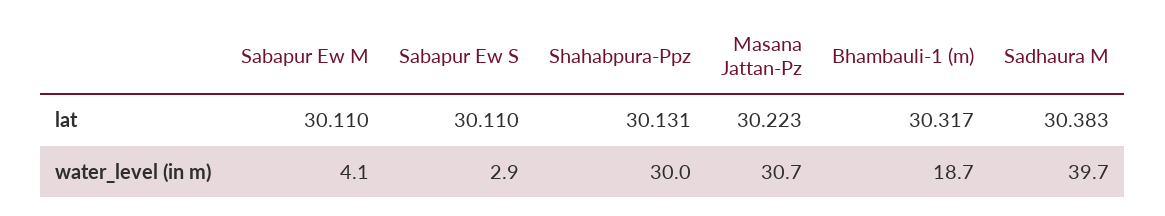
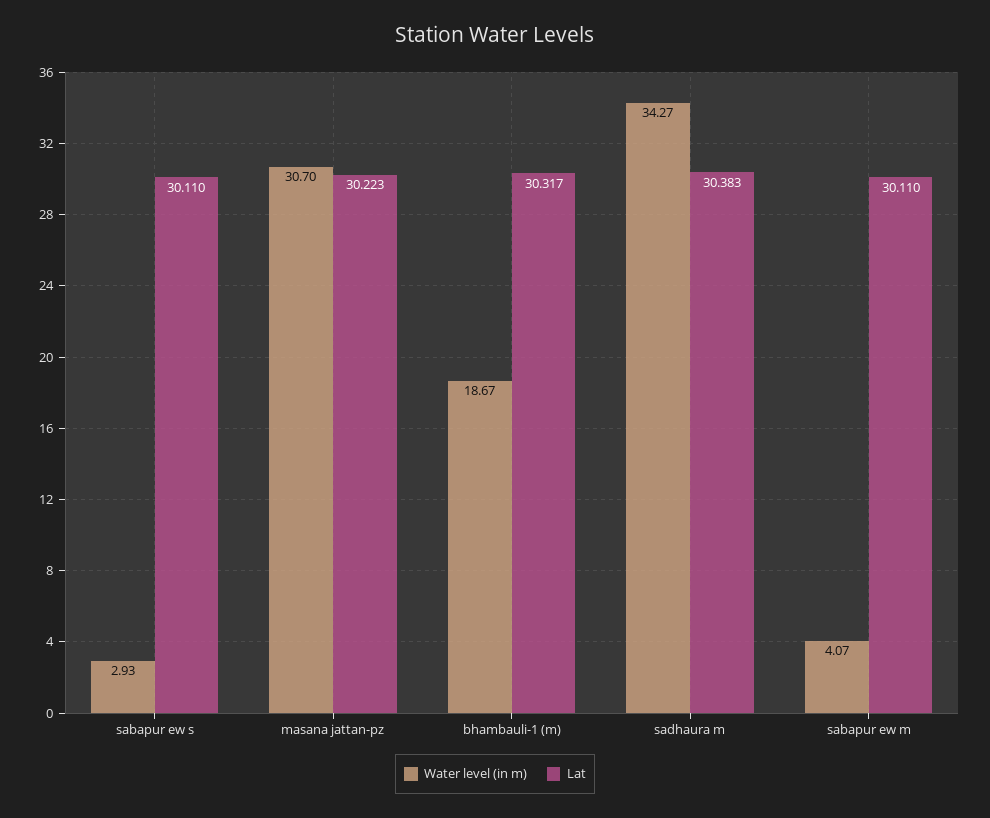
lat, Shahabpura-Ppz: 30.131 -> none
water_level (in m), Shahabpura-Ppz: 30 -> none
water_level (in m), Sadhaura M: 39.7 -> 34.27

